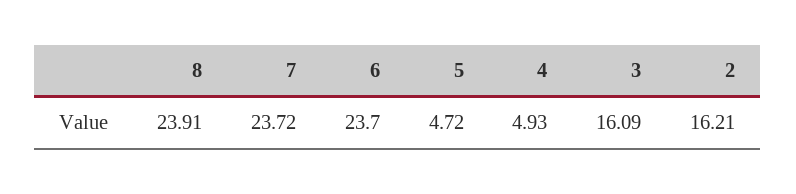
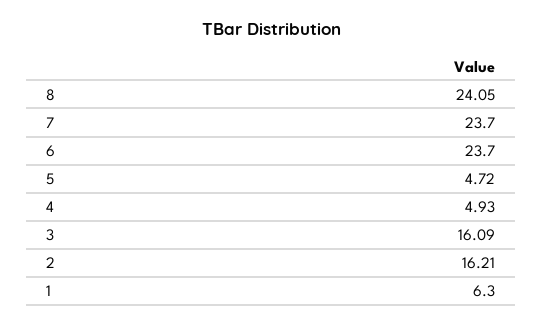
8: 23.91 -> 24.05
7: 23.72 -> 23.7
1: none -> 6.3

